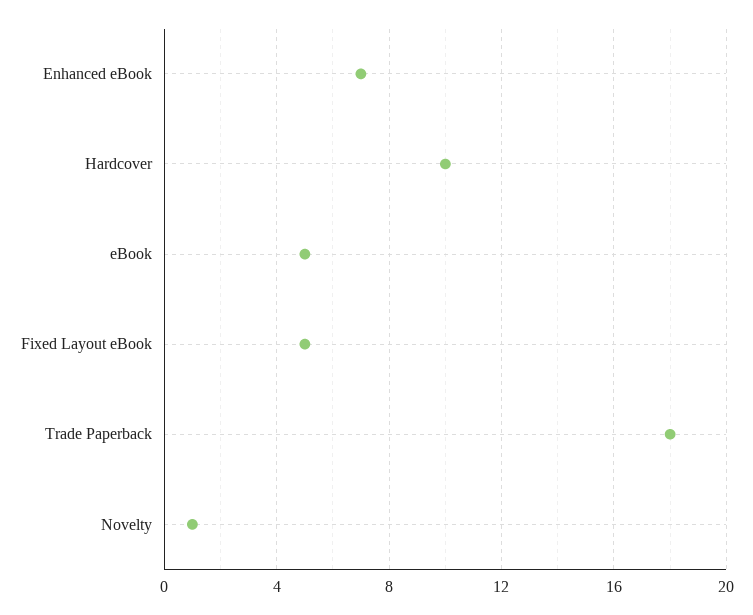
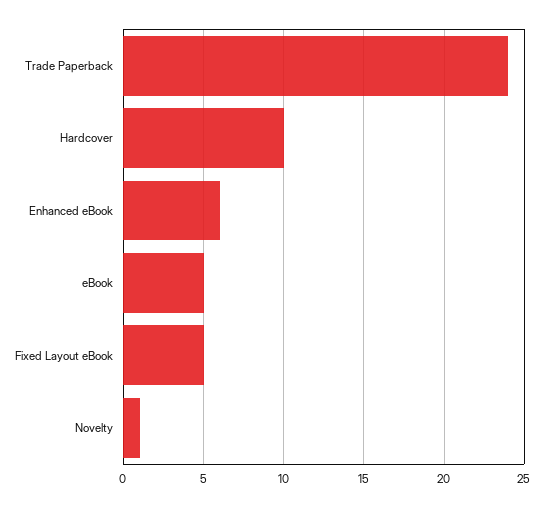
Enhanced eBook: 7 -> 6
Trade Paperback: 18 -> 24

